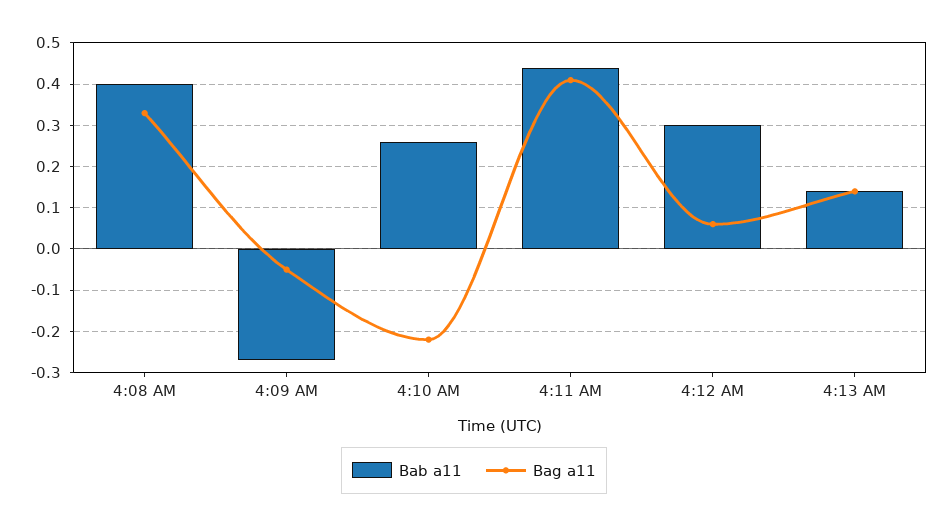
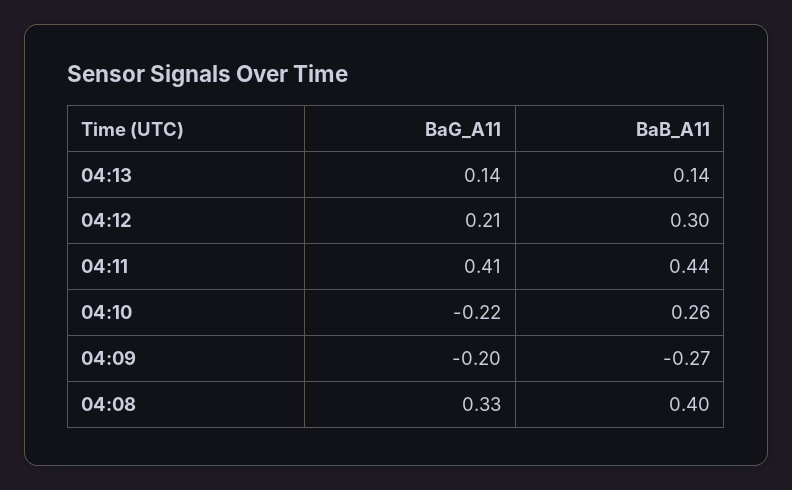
Bag a11, 4:09 AM: -0.05 -> -0.2
Bag a11, 4:12 AM: 0.05 -> 0.21

